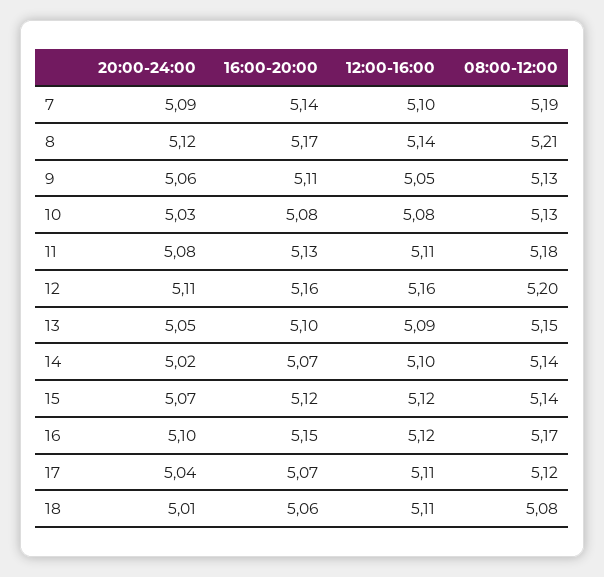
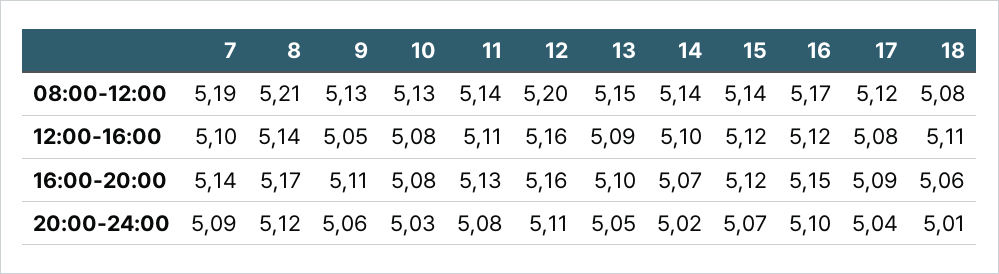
08:00-12:00, 11: 5.18 -> 5.14
16:00-20:00, 17: 5.07 -> 5.09
12:00-16:00, 17: 5.11 -> 5.08

